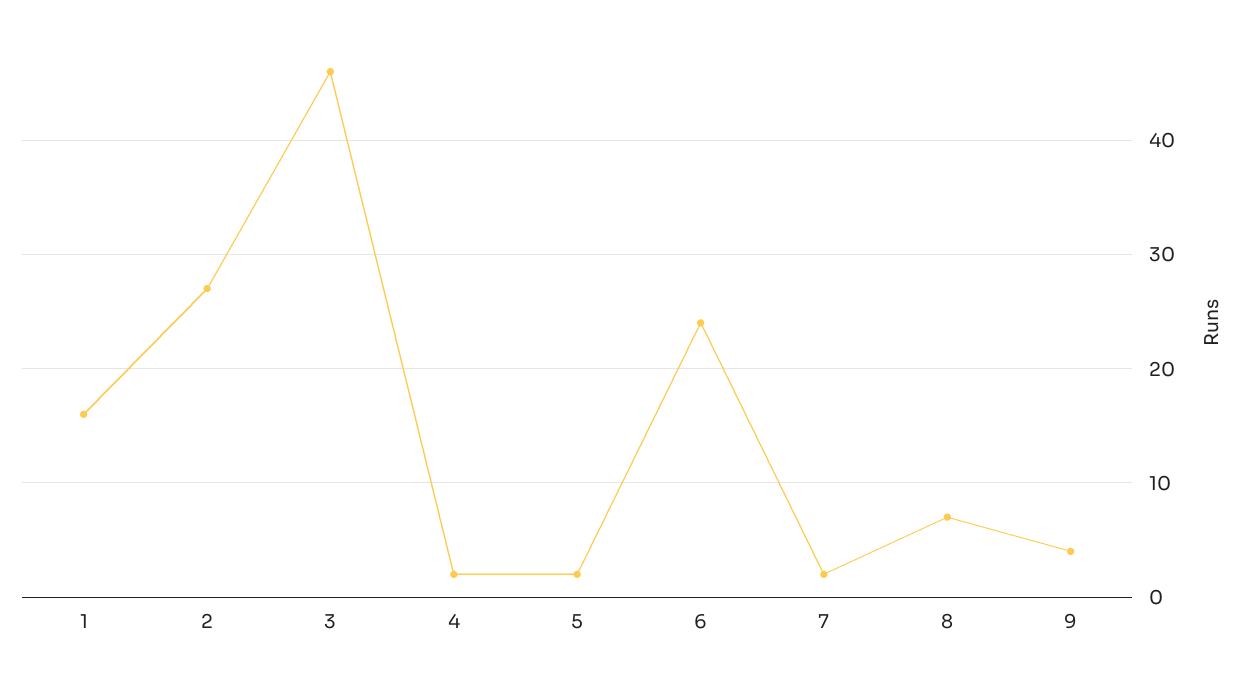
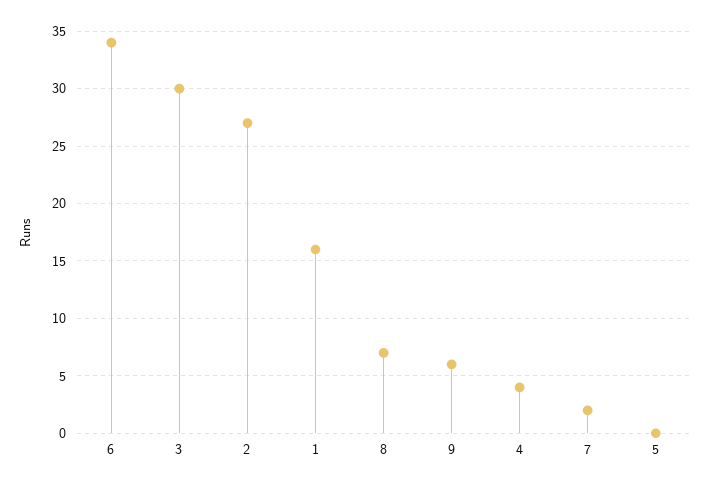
3: 46 -> 30
4: 2 -> 4
5: 2 -> 0
6: 24 -> 34
9: 4 -> 6

